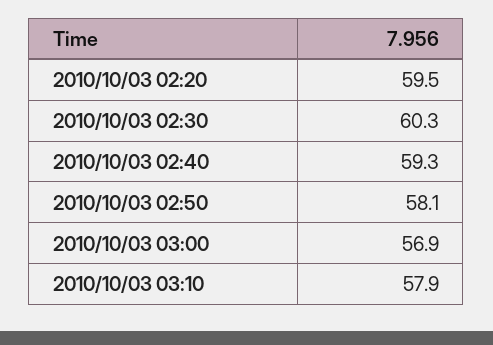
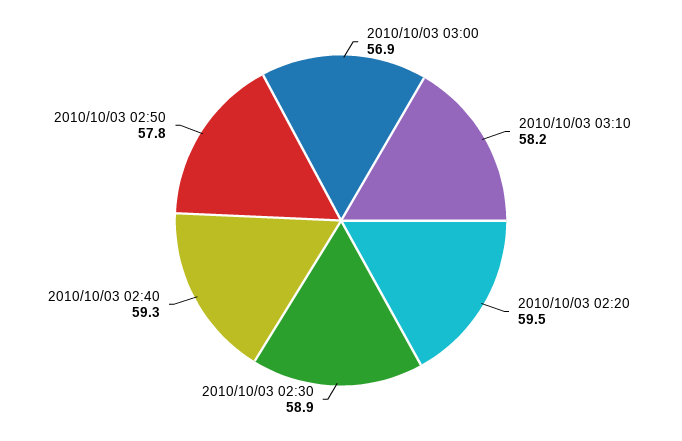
2010/10/03 02:30: 60.3 -> 58.9
2010/10/03 02:50: 58.1 -> 57.8
2010/10/03 03:10: 57.9 -> 58.2

